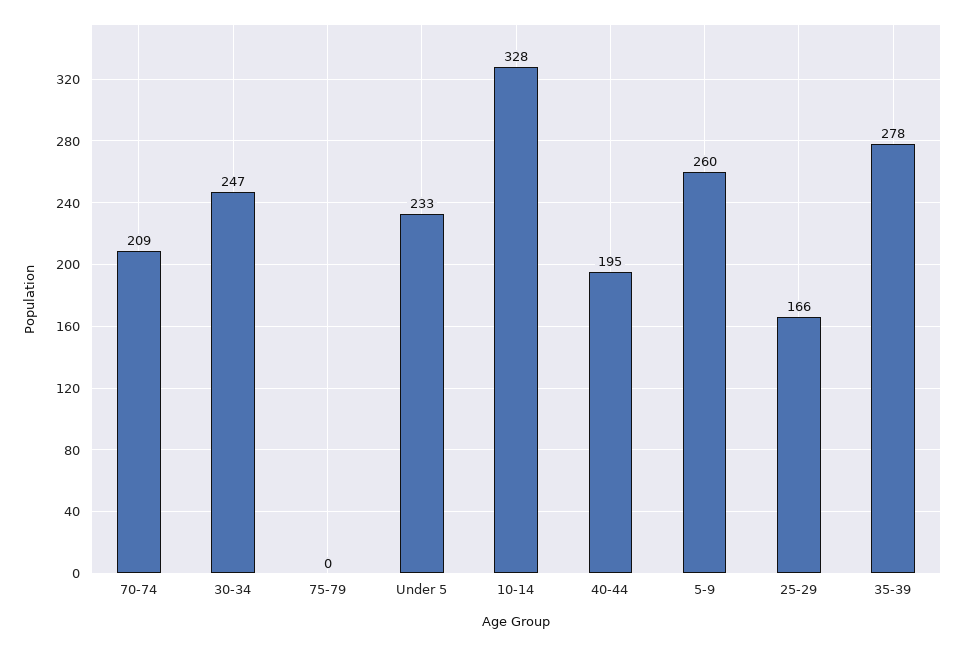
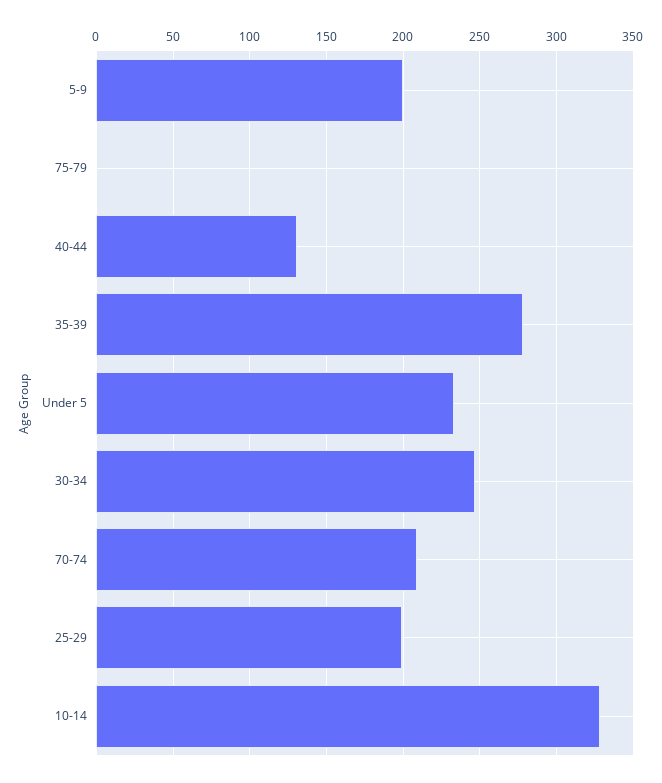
40-44: 195 -> 130
5-9: 260 -> 200
25-29: 166 -> 200

